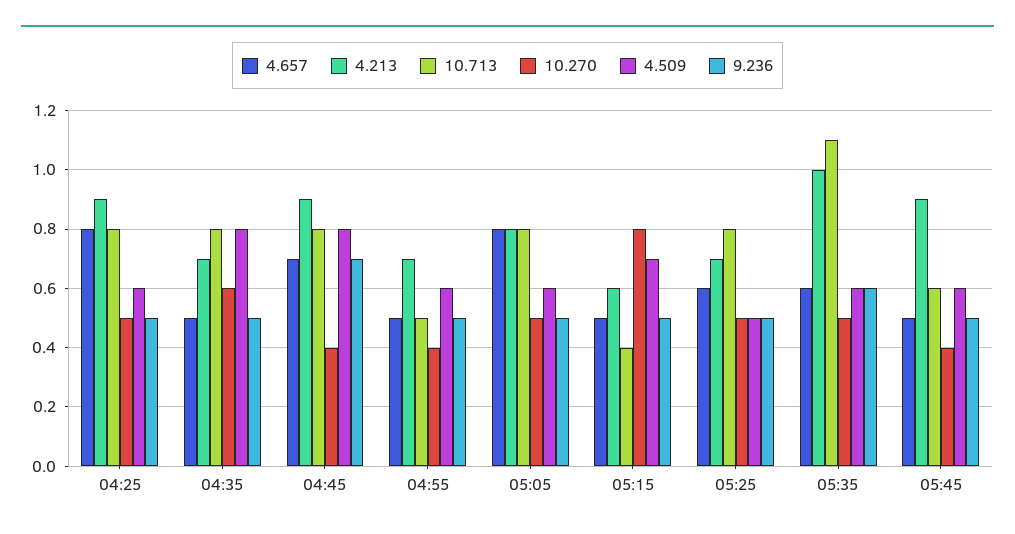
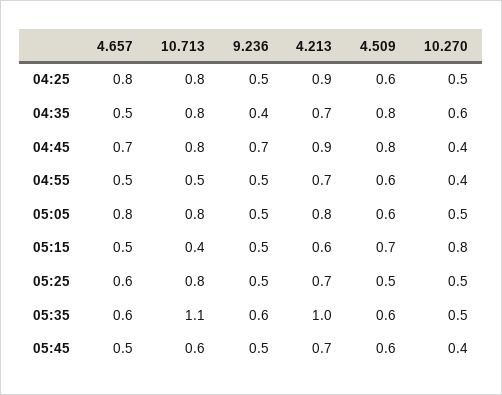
9.236, 04:35: 0.5 -> 0.4
4.213, 05:45: 0.9 -> 0.7

